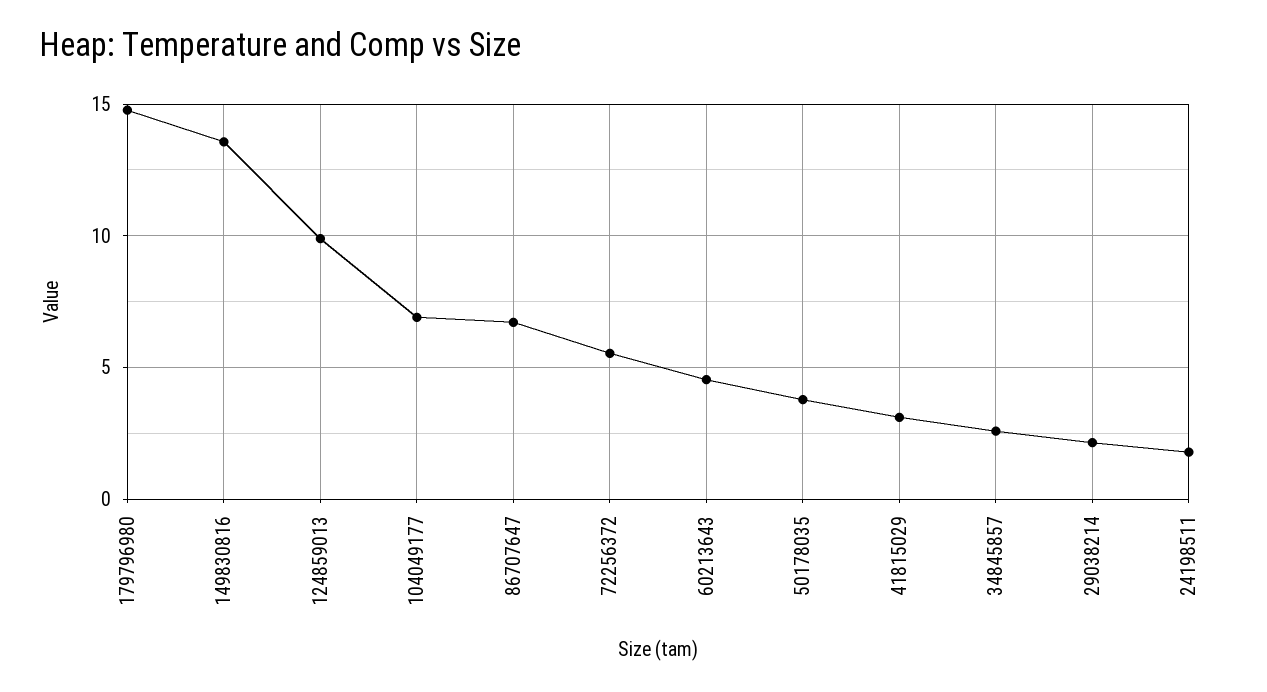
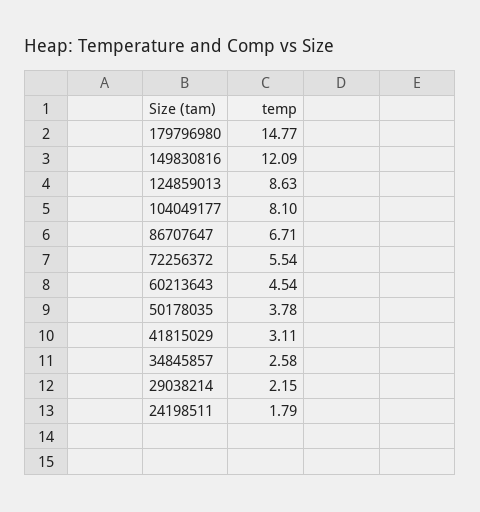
149830816: 13.5 -> 12.09
124859013: 10 -> 8.63
104049177: 7 -> 8.1

